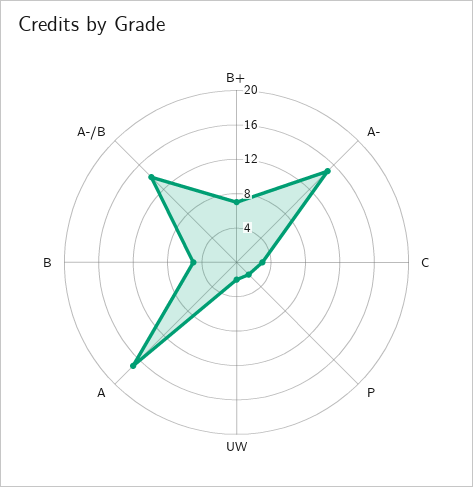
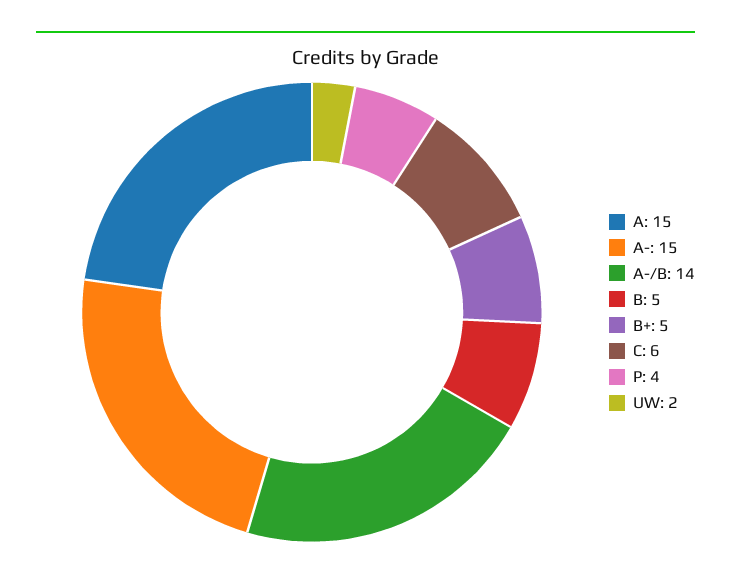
B+: 7 -> 5
C: 3 -> 6
P: 2 -> 4
A: 17 -> 15

